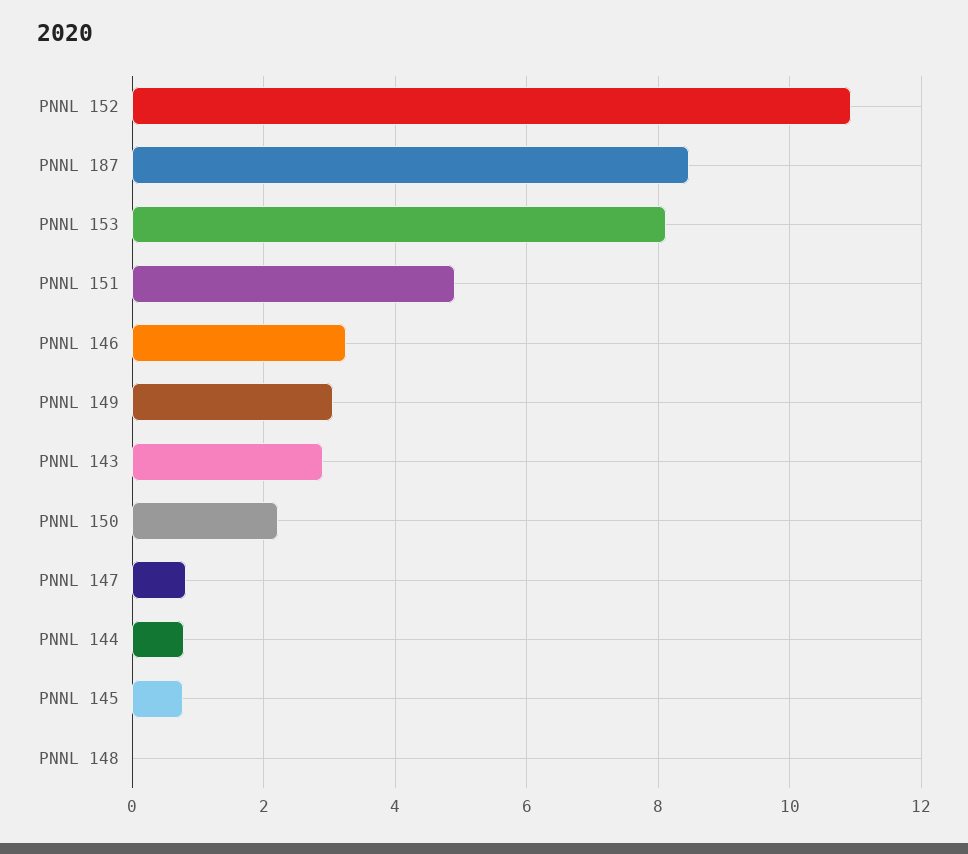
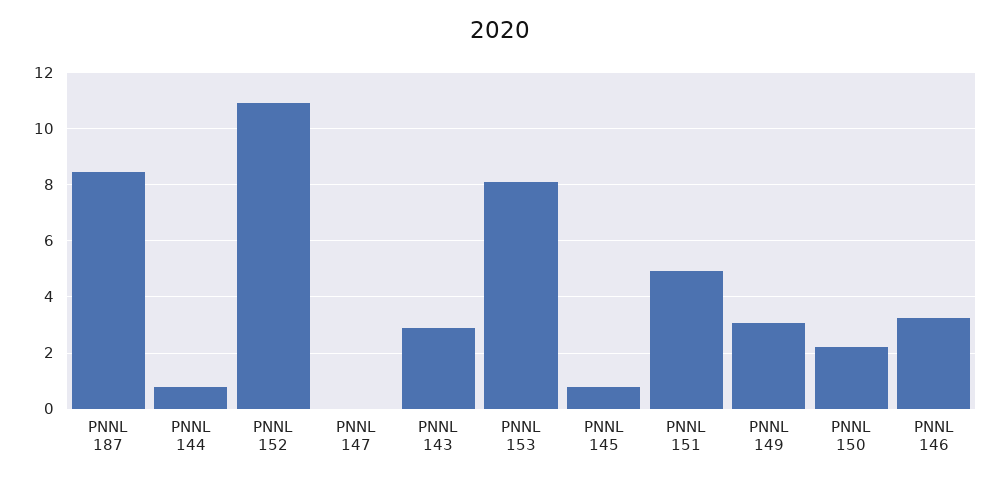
PNNL 147: 0.8 -> 0
PNNL 148: 0 -> none

